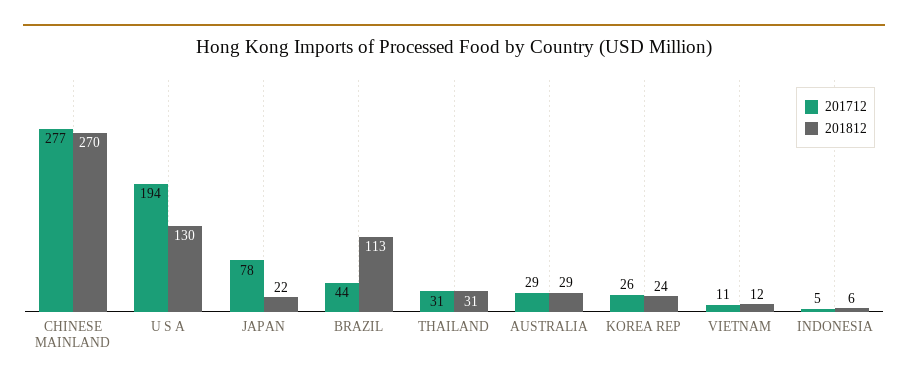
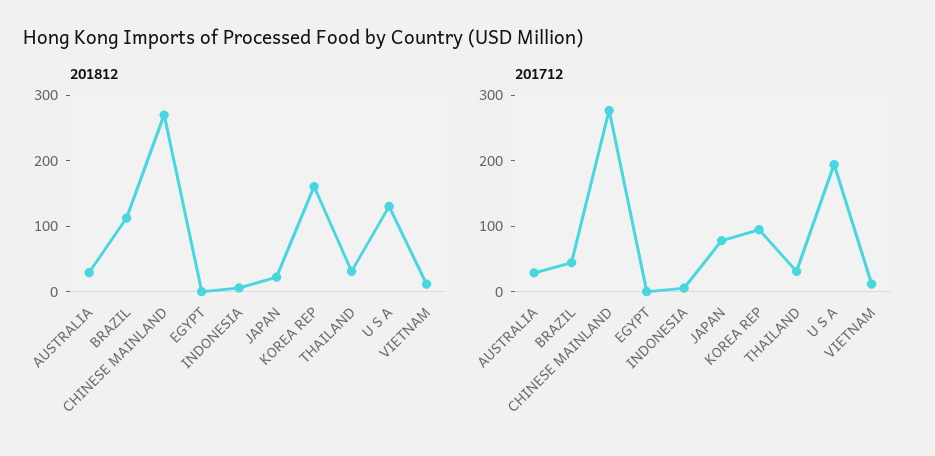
201712, KOREA REP: 26 -> 100
201812, KOREA REP: 24 -> 160
201812, EGYPT: none -> 0
201712, EGYPT: none -> 0

